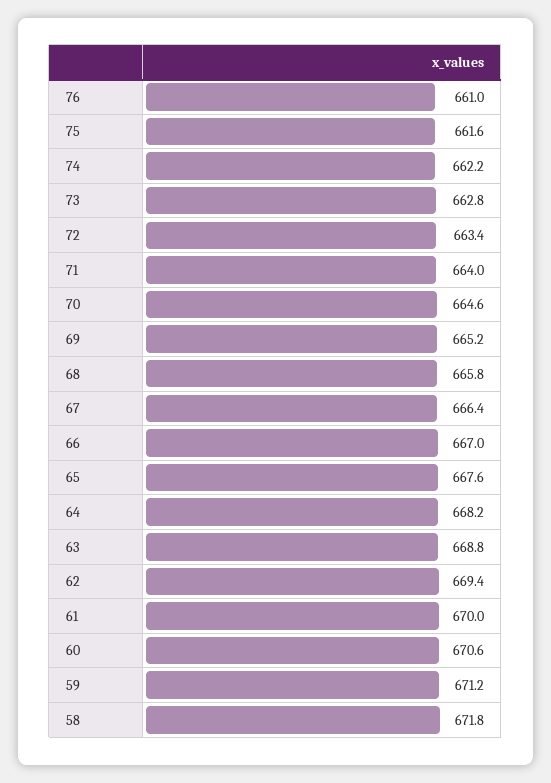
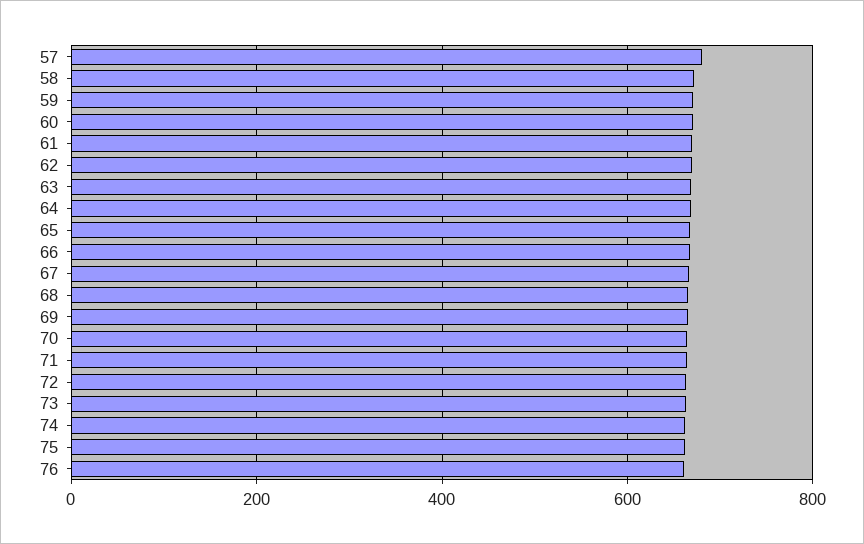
57: none -> 680

